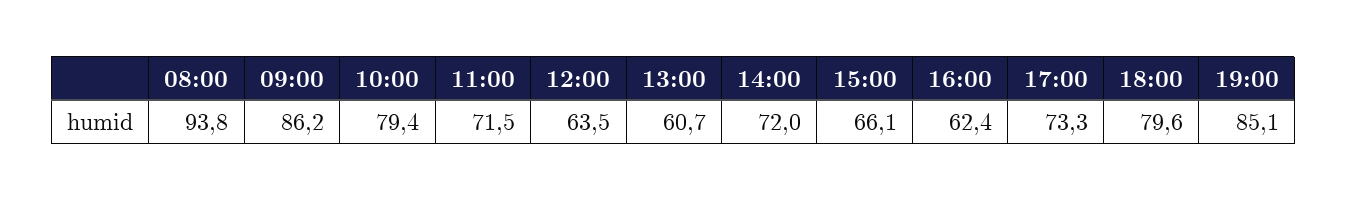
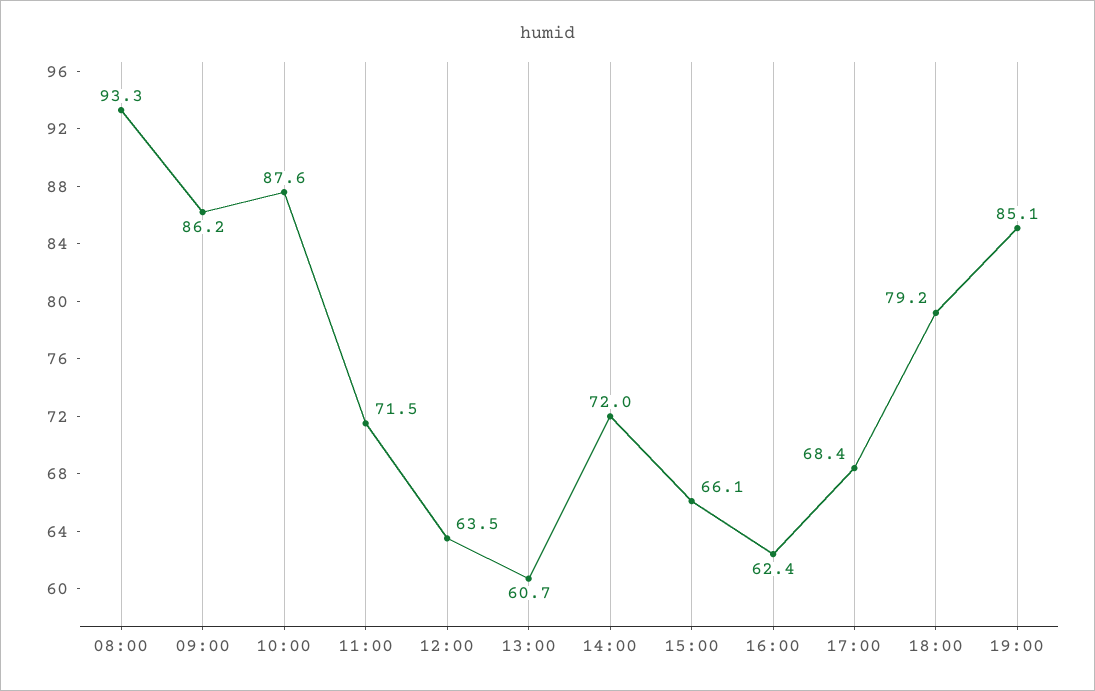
08:00: 93.8 -> 93.3
10:00: 79.4 -> 87.6
17:00: 73.3 -> 68.4
18:00: 79.6 -> 79.2

